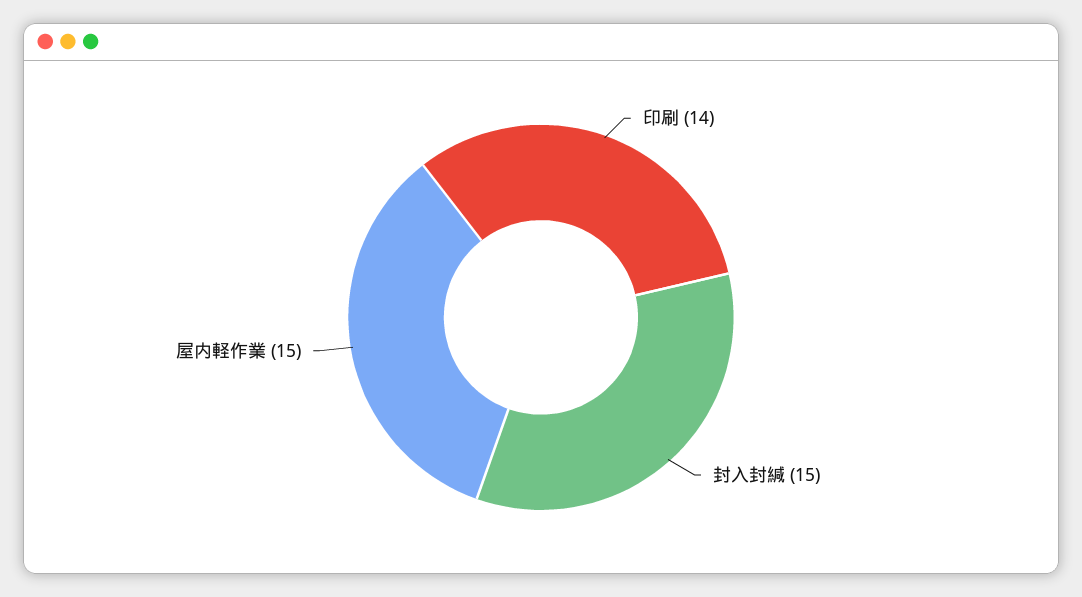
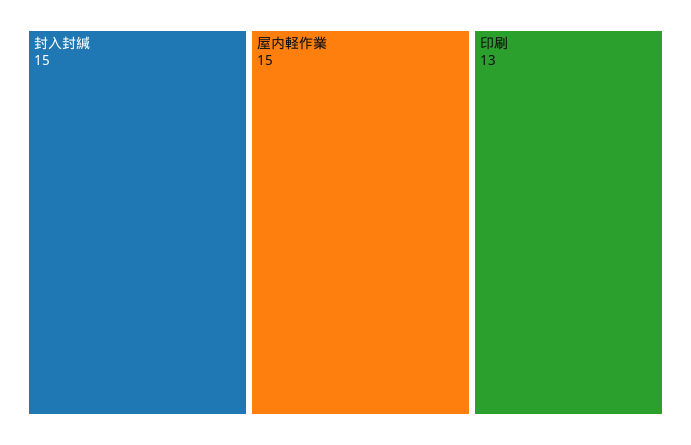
印刷: 14 -> 13

